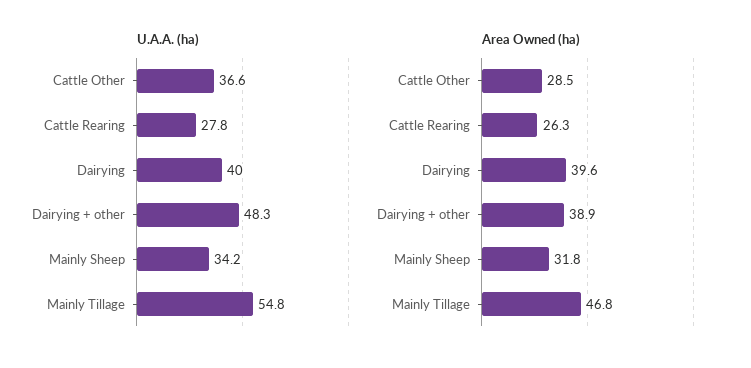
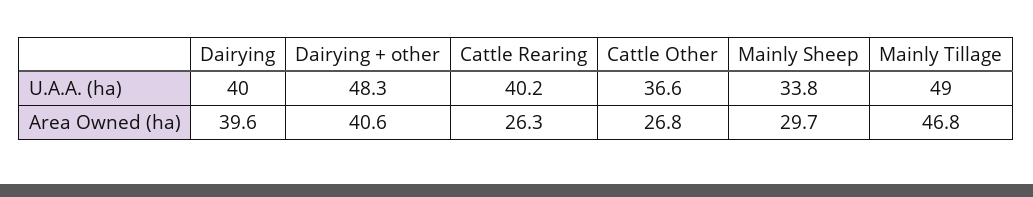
U.A.A. (ha), Cattle Rearing: 27.8 -> 40.2
U.A.A. (ha), Mainly Sheep: 34.2 -> 33.8
U.A.A. (ha), Mainly Tillage: 54.8 -> 49
Area Owned (ha), Cattle Other: 28.5 -> 26.8
Area Owned (ha), Dairying + other: 38.9 -> 40.6
Area Owned (ha), Mainly Sheep: 31.8 -> 29.7

